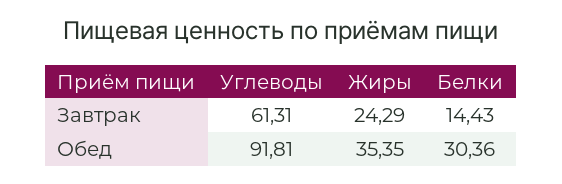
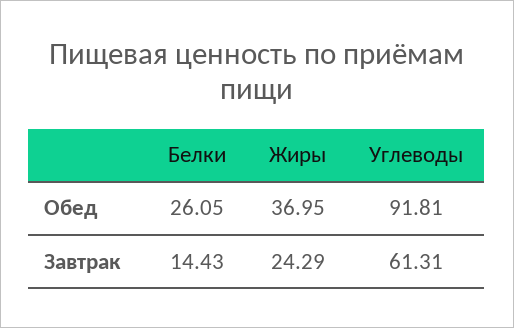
Жиры, Обед: 35.35 -> 36.95
Белки, Обед: 30.36 -> 26.05

